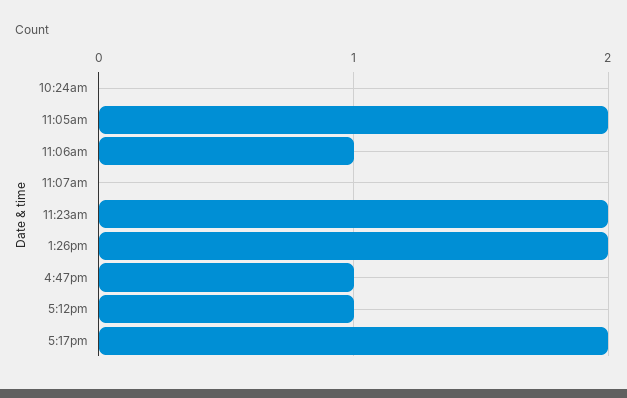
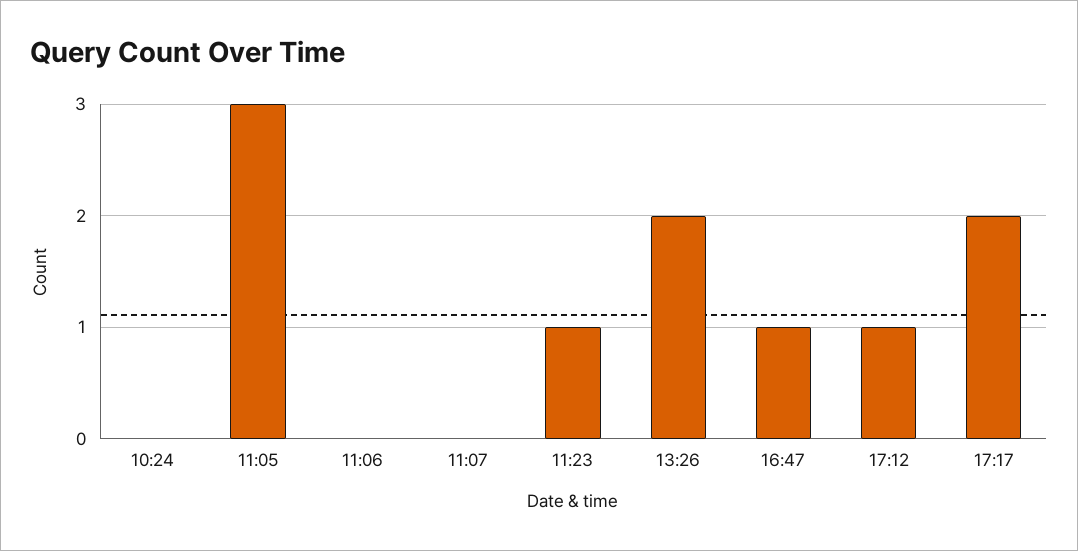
11:05am: 2 -> 3
11:06am: 1 -> 0
11:23am: 2 -> 1

